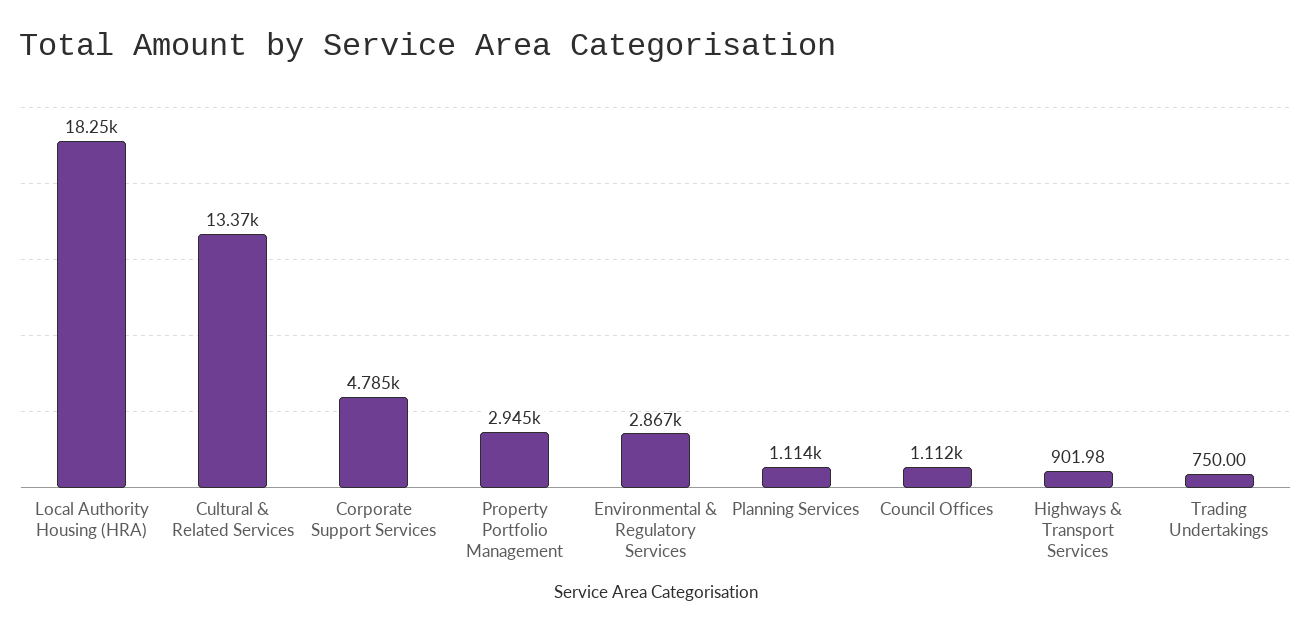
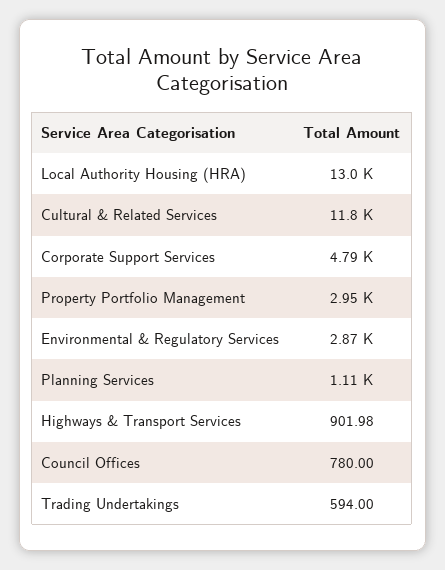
Local Authority Housing (HRA): 18250 -> 13000
Cultural & Related Services: 13370 -> 11800
Council Offices: 1112 -> 780
Trading Undertakings: 750 -> 594

